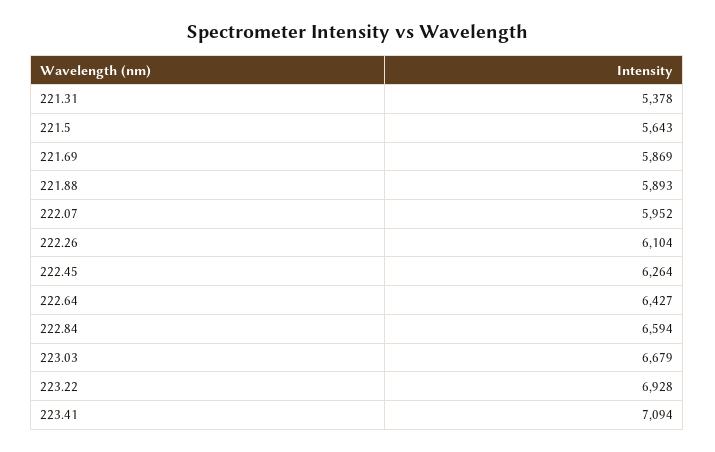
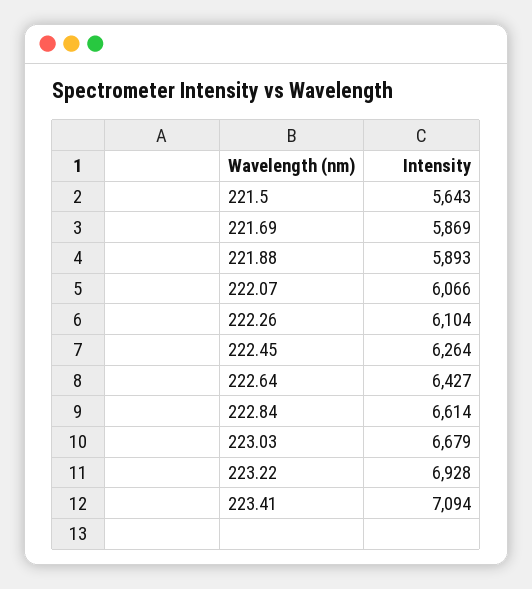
221.31: 5378 -> none
222.07: 5952 -> 6066
222.84: 6594 -> 6614

